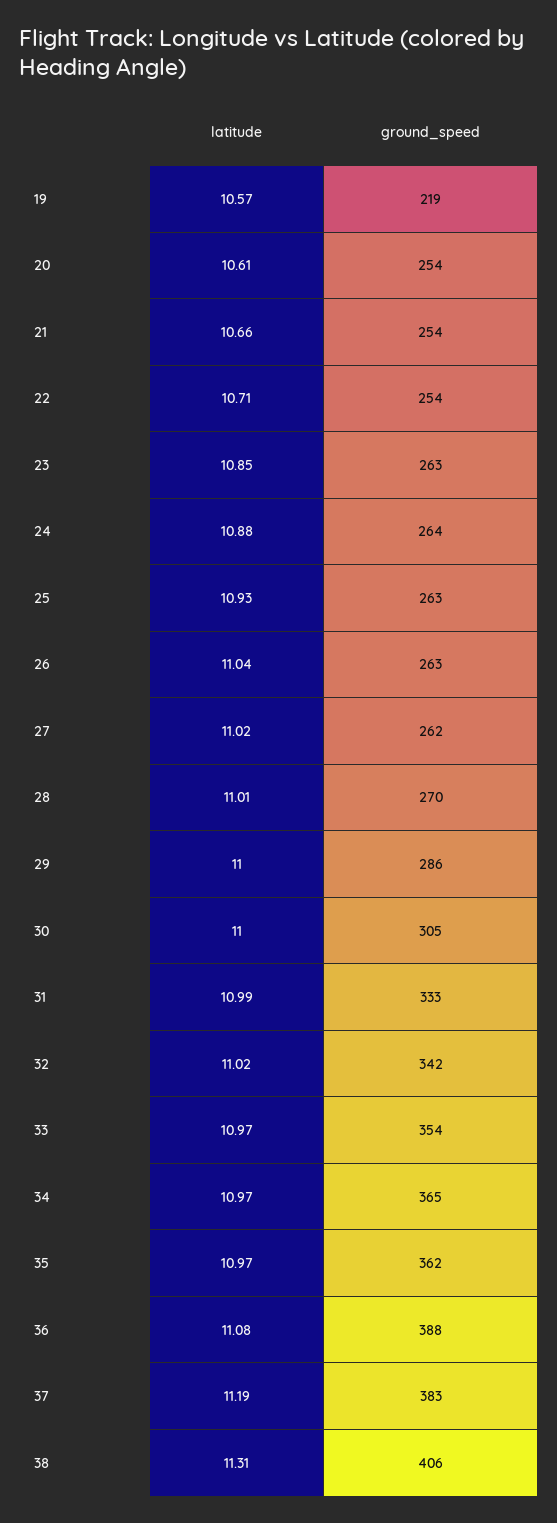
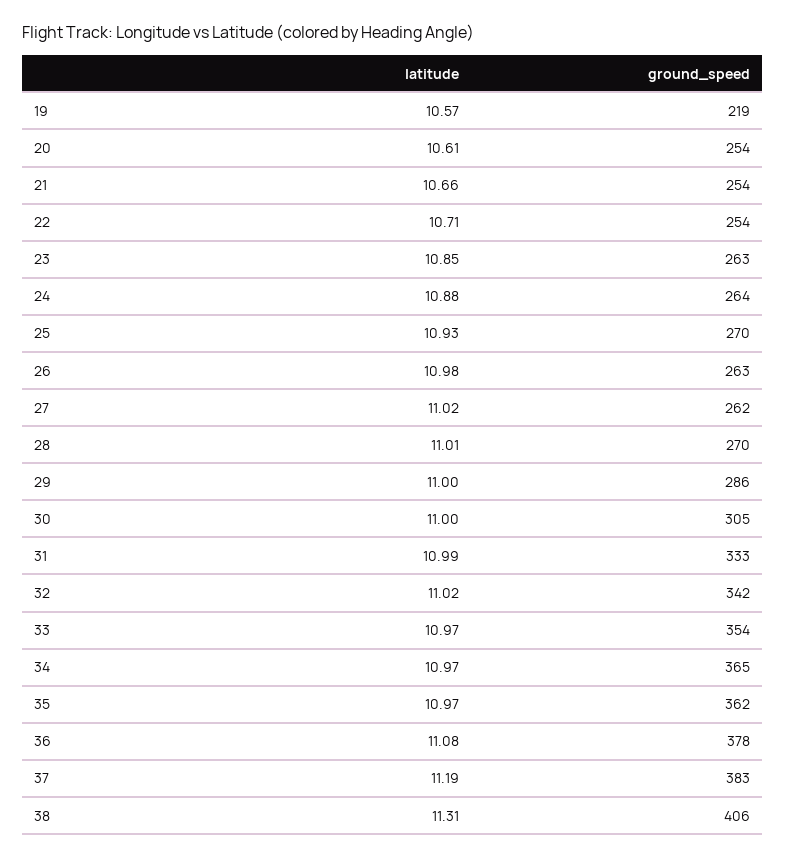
ground_speed, 25: 263 -> 270
latitude, 26: 11.04 -> 10.98
ground_speed, 36: 388 -> 378

